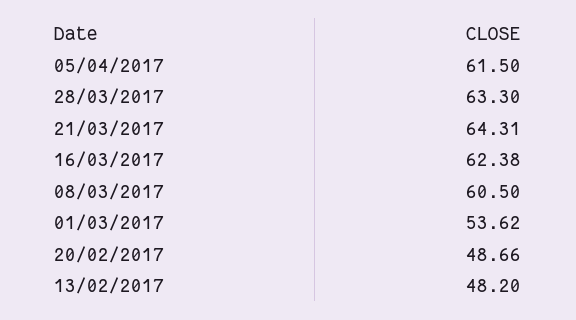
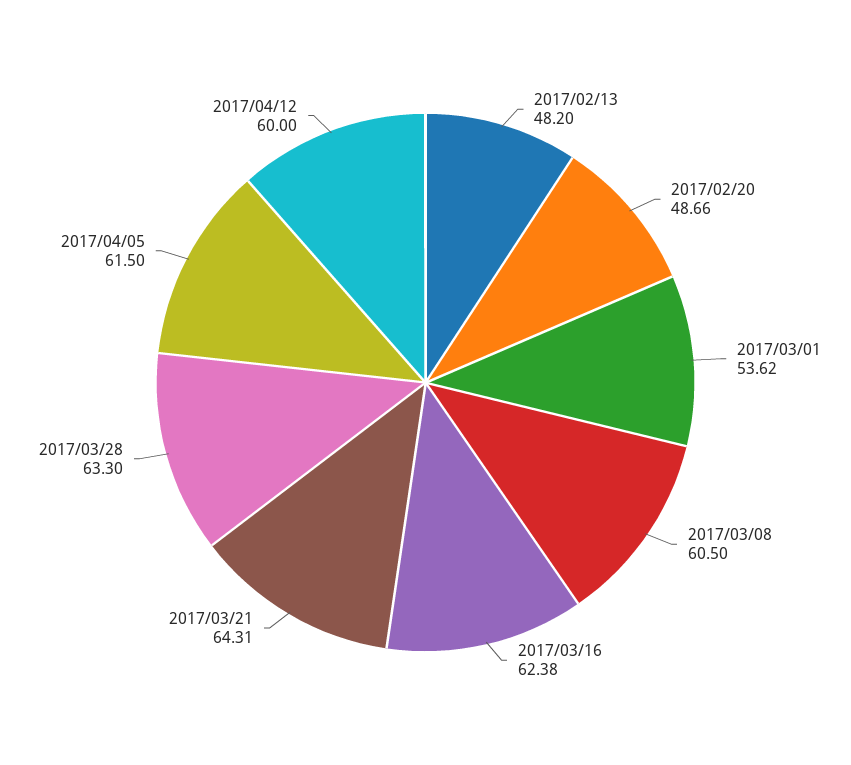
2017/04/12: none -> 60

